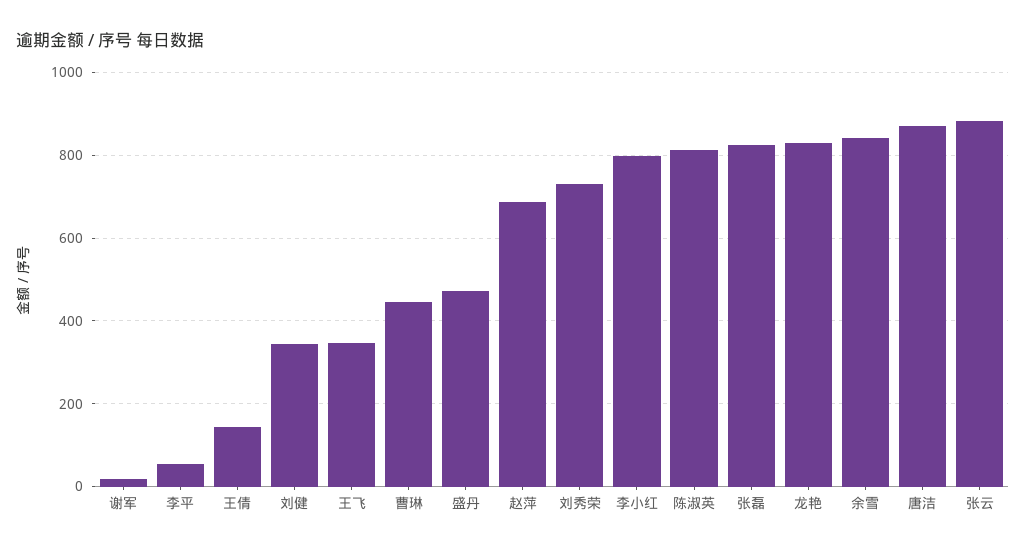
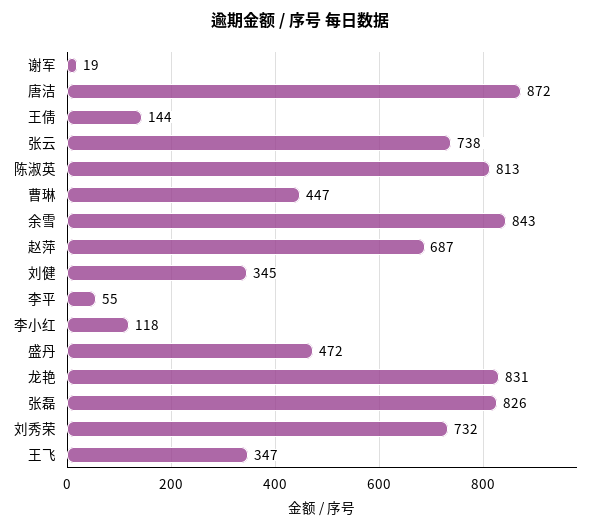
李小红: 800 -> 118
张云: 880 -> 738

